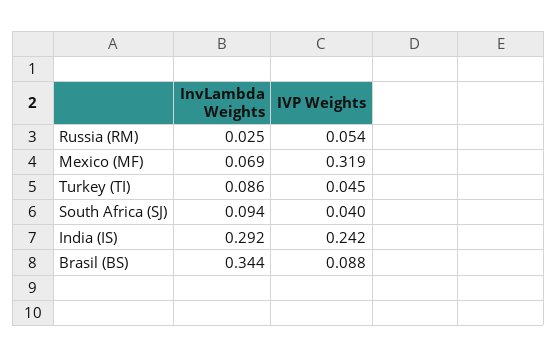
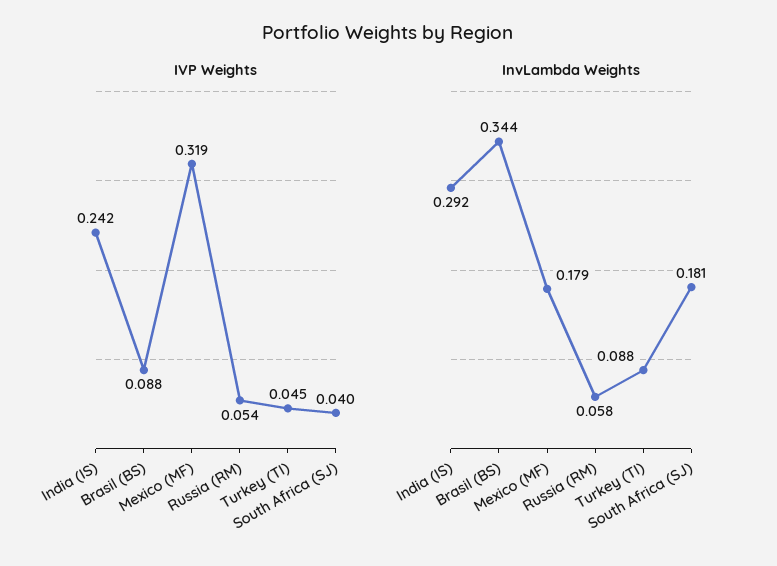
InvLambda Weights, Russia (RM): 0.025 -> 0.058
InvLambda Weights, Mexico (MF): 0.069 -> 0.179
InvLambda Weights, Turkey (TI): 0.086 -> 0.088
InvLambda Weights, South Africa (SJ): 0.094 -> 0.181

